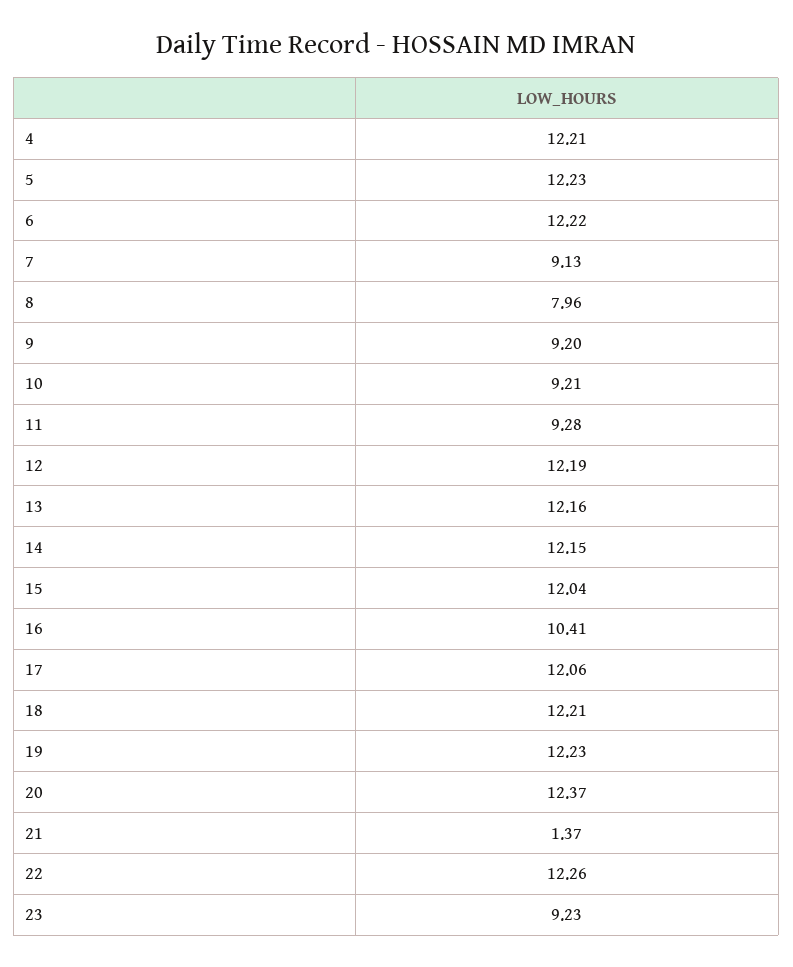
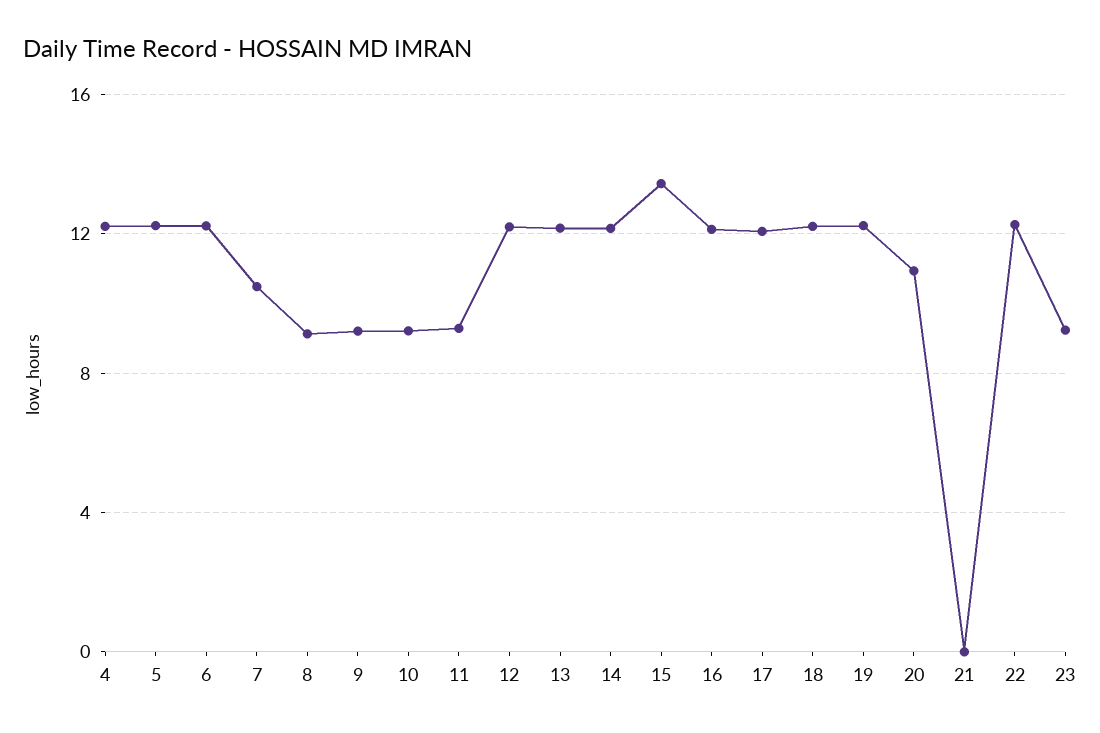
7: 9.13 -> 10.5
8: 7.96 -> 9
15: 12.04 -> 13.5
16: 10.41 -> 12
20: 12.37 -> 11
21: 1.37 -> 0

